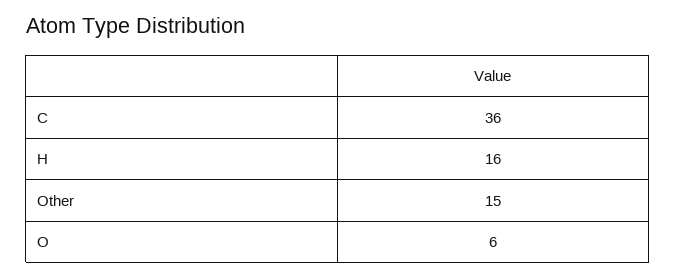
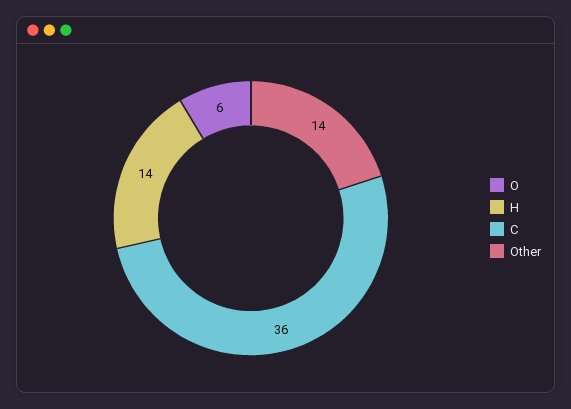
H: 16 -> 14
Other: 15 -> 14

